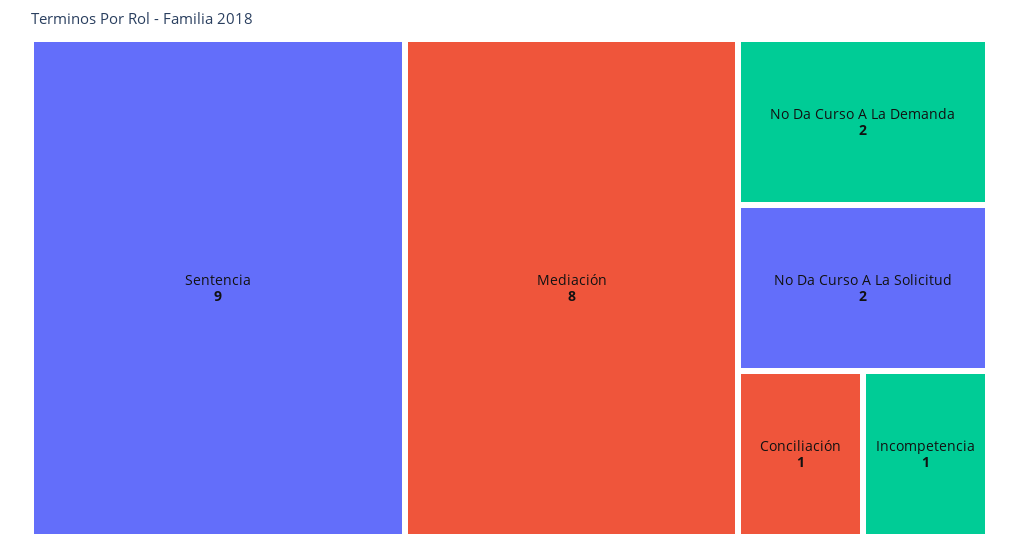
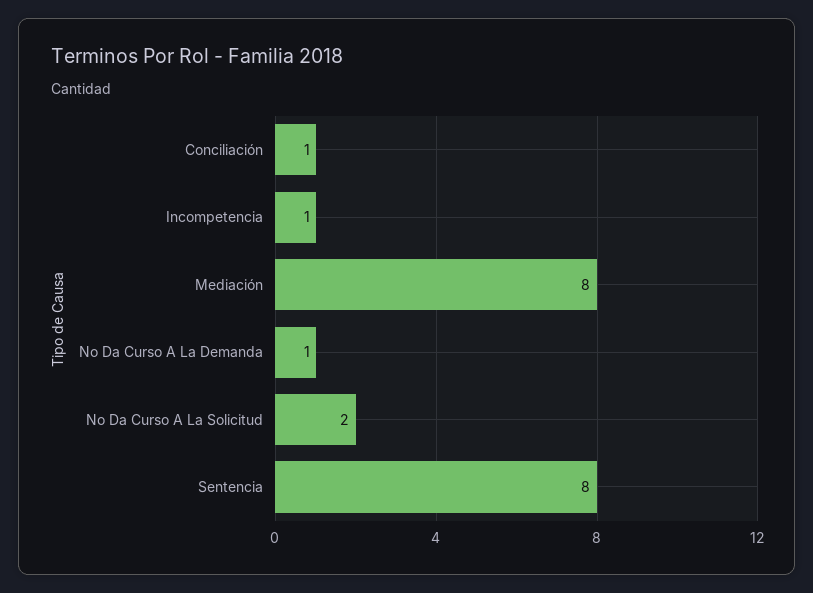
Sentencia: 9 -> 8
No Da Curso A La Demanda: 2 -> 1

